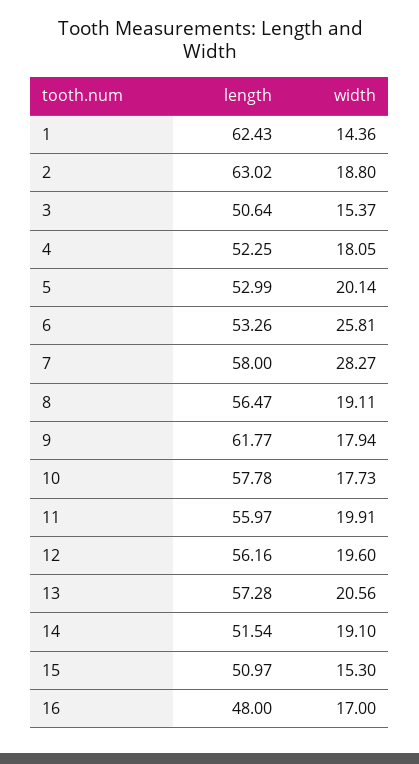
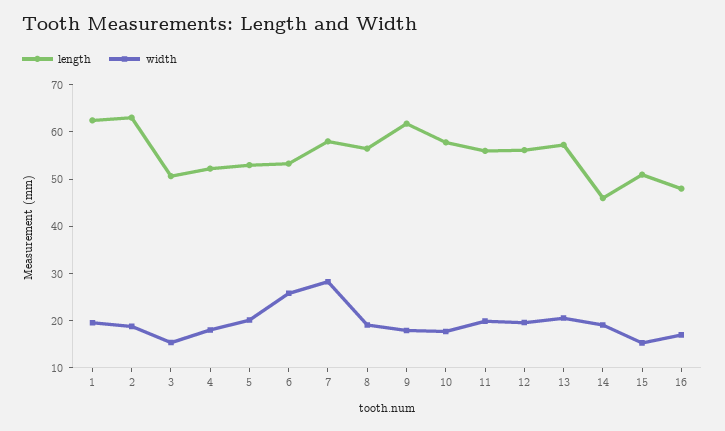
width, 1: 14.36 -> 20
length, 14: 51.54 -> 46

